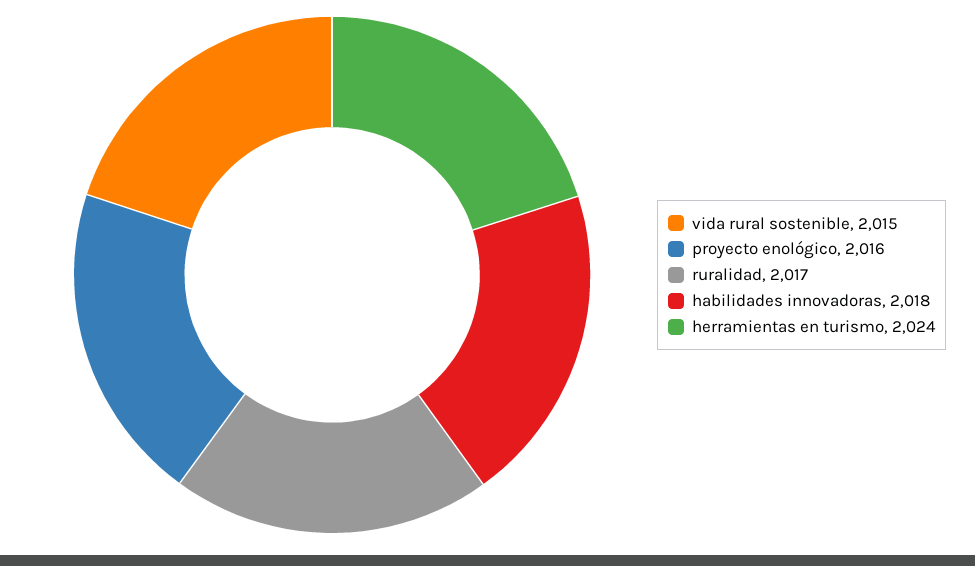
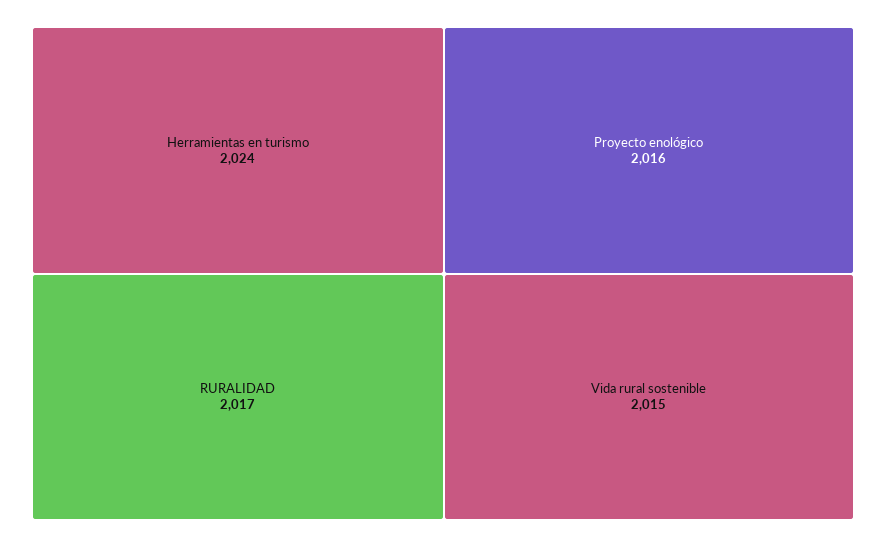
habilidades innovadoras: 2018 -> none

